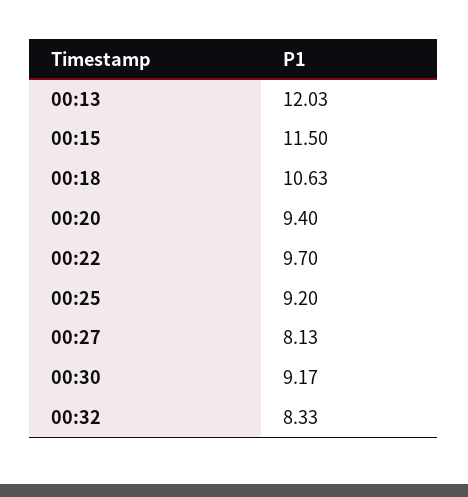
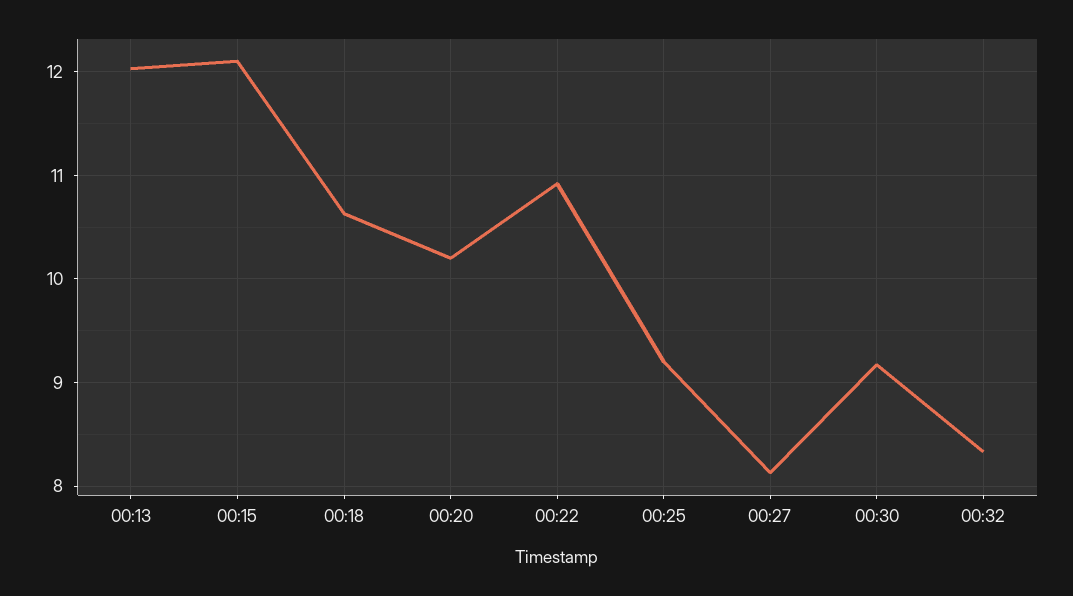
00:15: 11.5 -> 12.1
00:20: 9.4 -> 10.2
00:22: 9.7 -> 10.9

